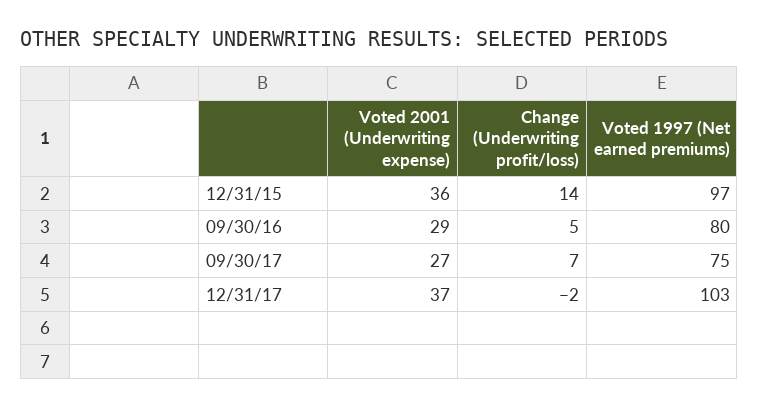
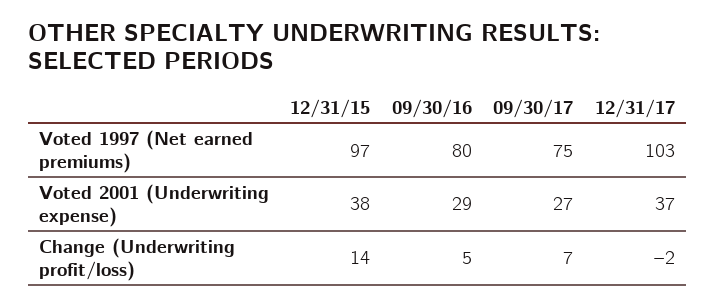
Voted 2001 (Underwriting expense), 12/31/15: 36 -> 38

